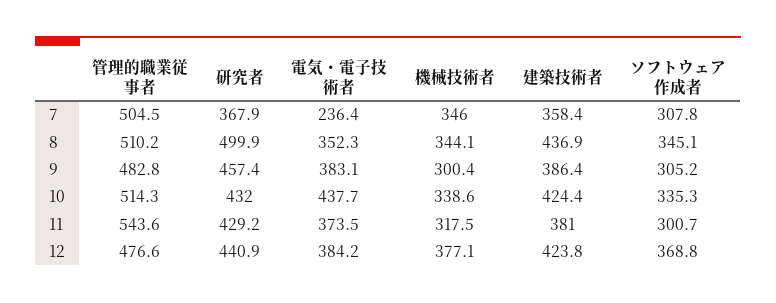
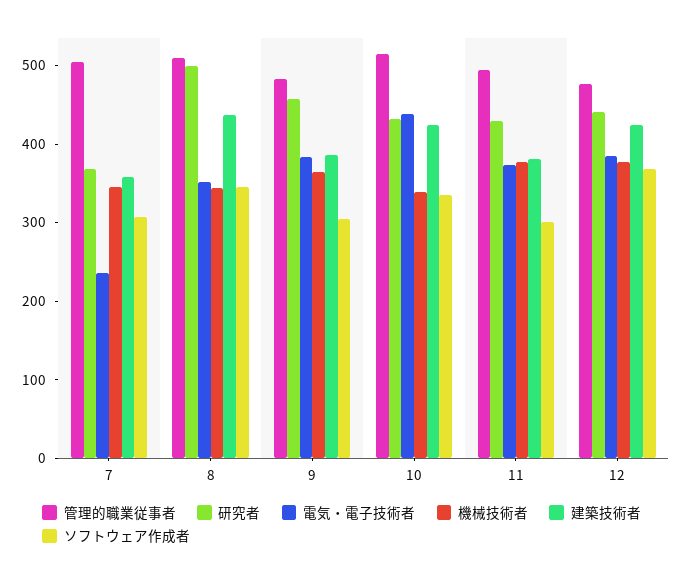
機械技術者, 9: 300.4 -> 360
管理的職業従事者, 11: 543.6 -> 500
機械技術者, 11: 317.5 -> 380

